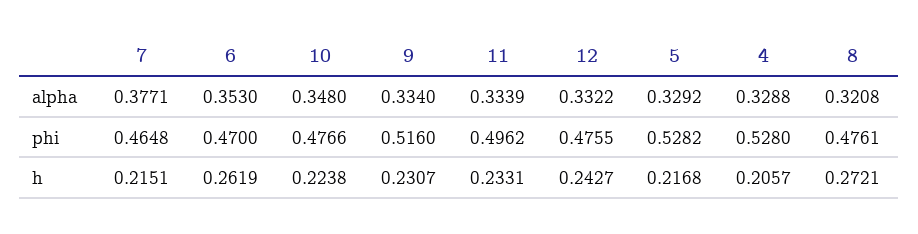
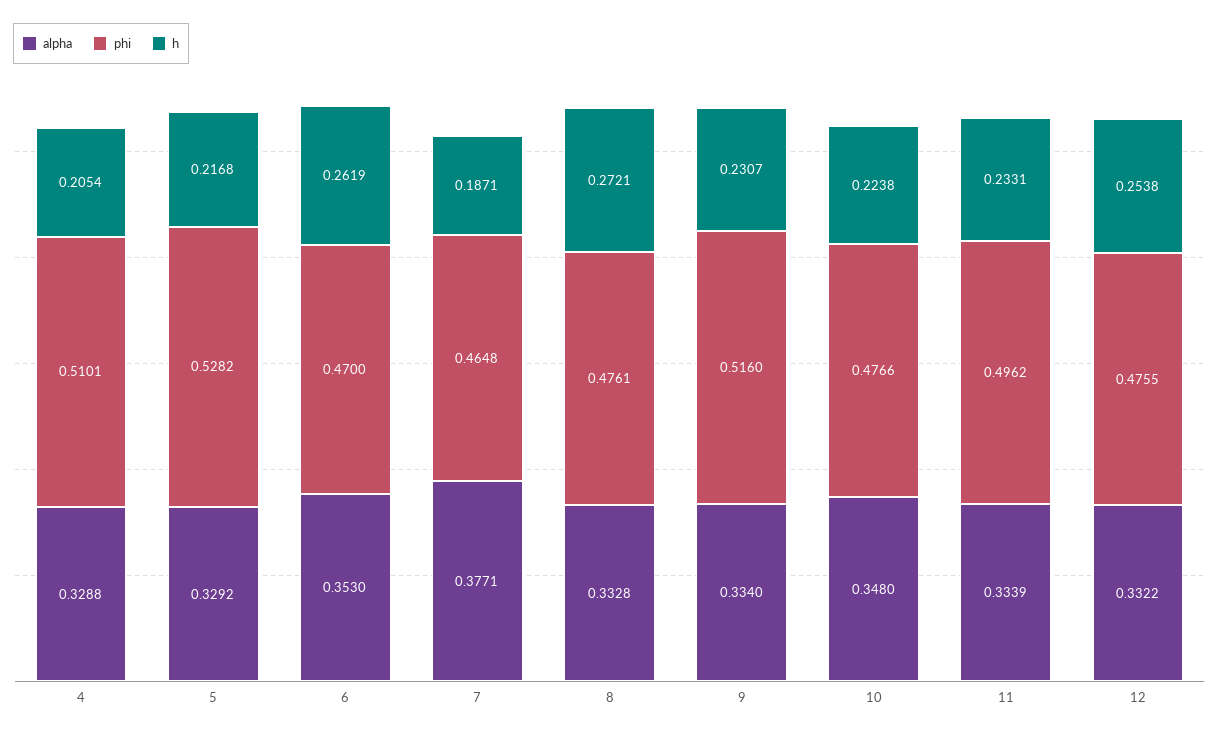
alpha, 8: 0.3208 -> 0.3328
phi, 4: 0.528 -> 0.5101
h, 7: 0.2151 -> 0.1871
h, 12: 0.2427 -> 0.2538
h, 4: 0.2057 -> 0.2054

